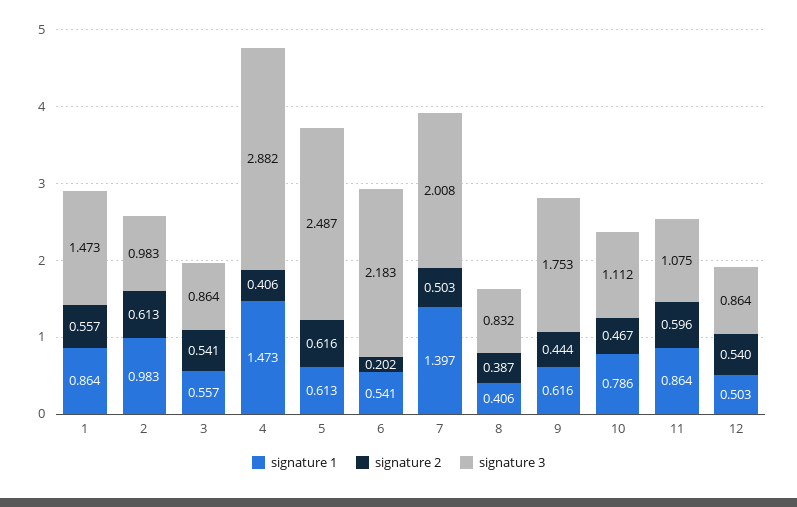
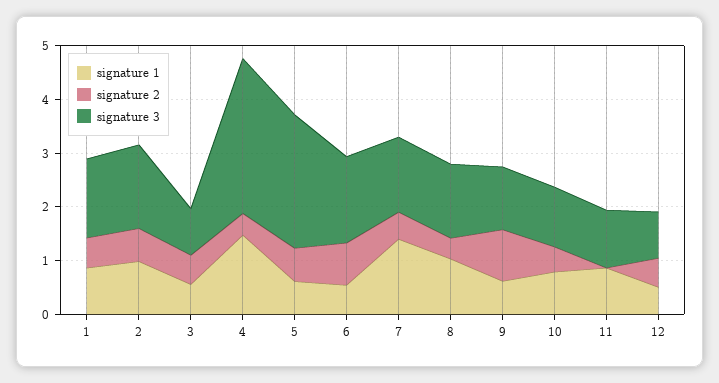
signature 3, 2: 0.983 -> 1.6
signature 2, 6: 0.202 -> 0.8
signature 3, 6: 2.183 -> 1.6
signature 3, 7: 2.008 -> 1.4
signature 1, 8: 0.406 -> 1
signature 3, 8: 0.832 -> 1.4
signature 2, 9: 0.444 -> 1
signature 3, 9: 1.753 -> 1.2
signature 2, 11: 0.596 -> 0

